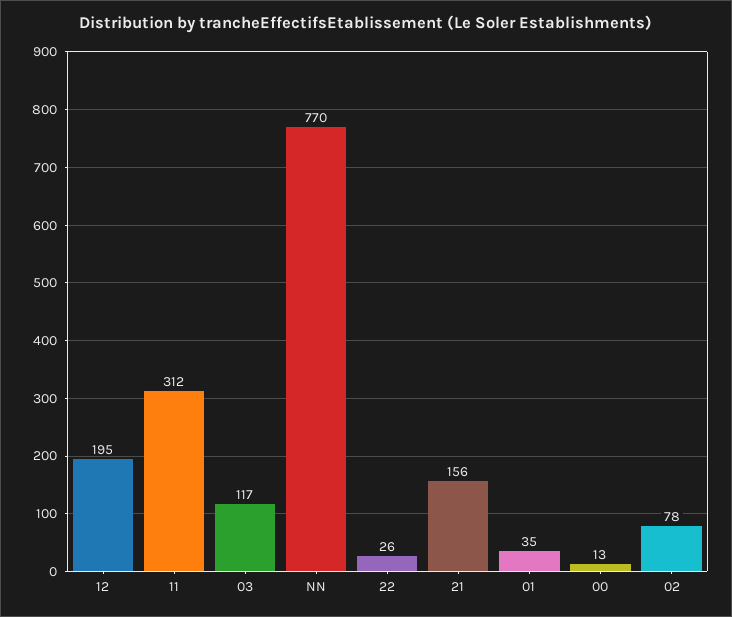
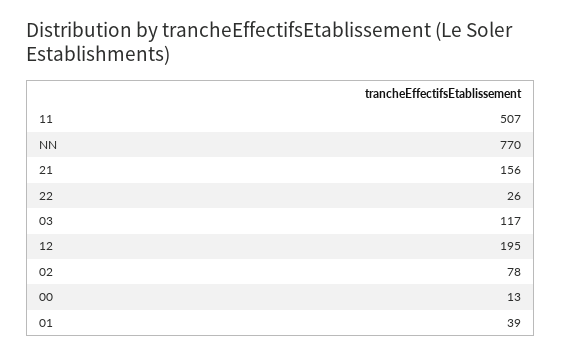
11: 312 -> 507
01: 35 -> 39

